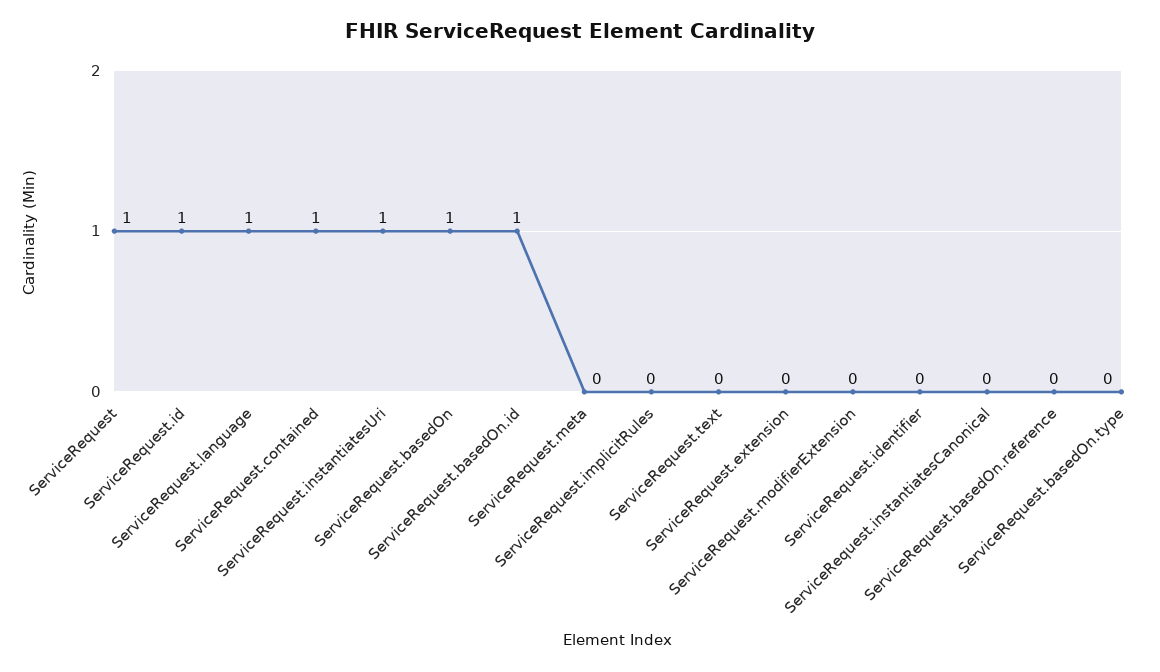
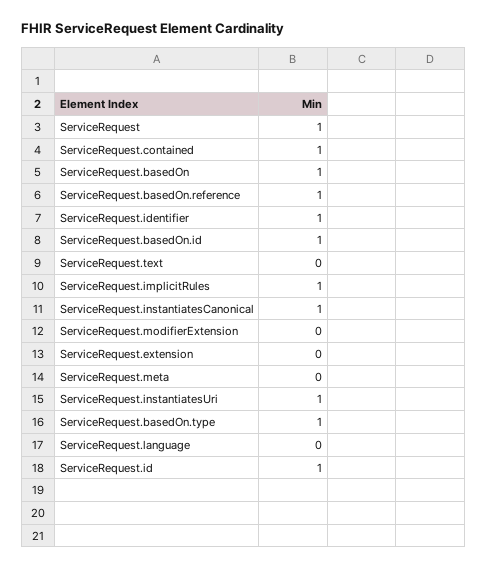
ServiceRequest.language: 1 -> 0
ServiceRequest.implicitRules: 0 -> 1
ServiceRequest.identifier: 0 -> 1
ServiceRequest.instantiatesCanonical: 0 -> 1
ServiceRequest.basedOn.reference: 0 -> 1
ServiceRequest.basedOn.type: 0 -> 1

